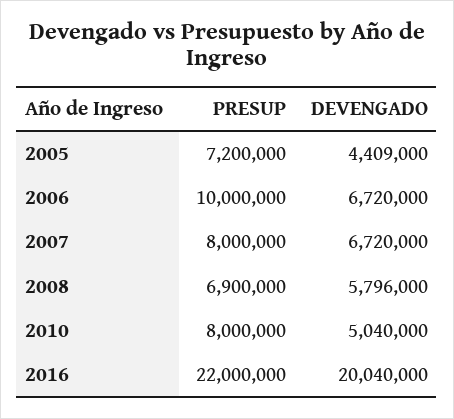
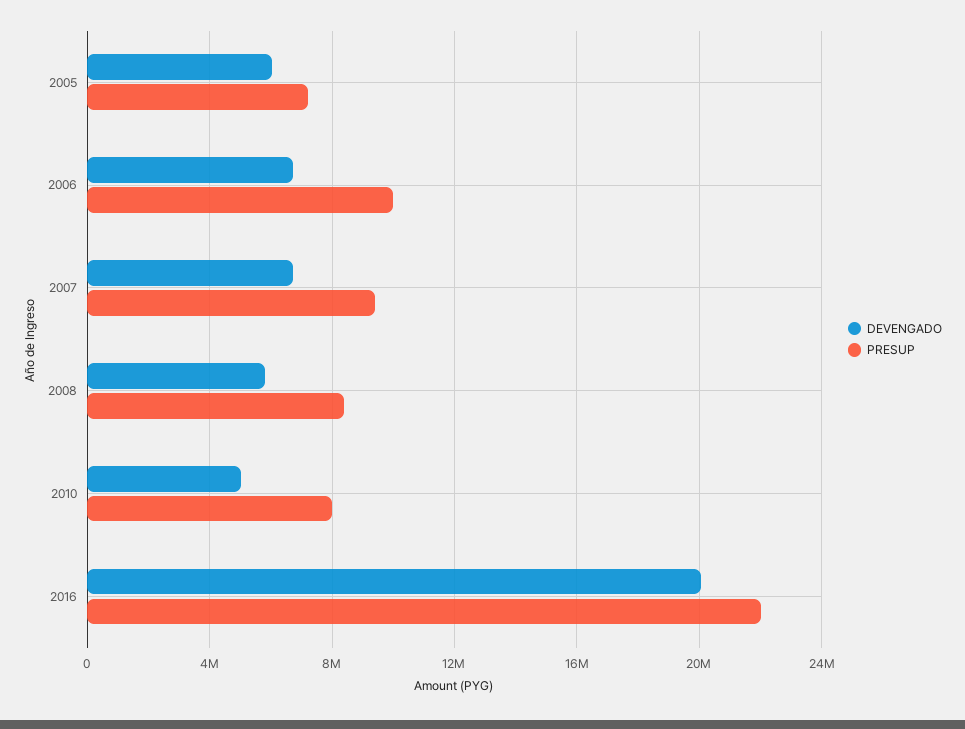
DEVENGADO, 2005: 4409000 -> 6000000
PRESUP, 2007: 8000000 -> 9500000
PRESUP, 2008: 6900000 -> 8500000

